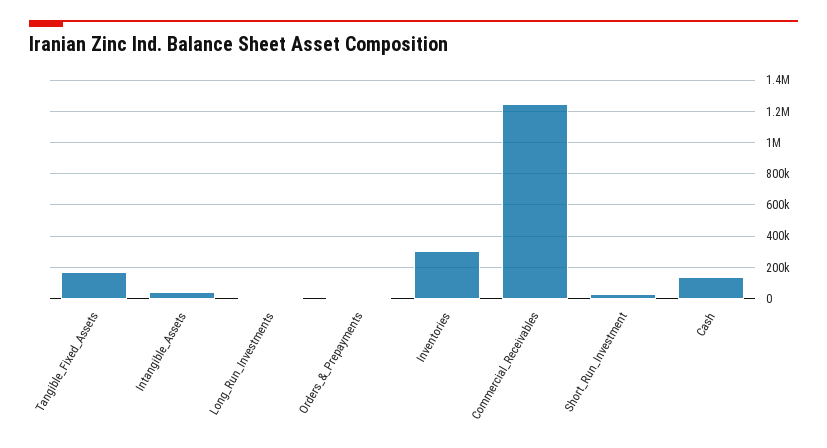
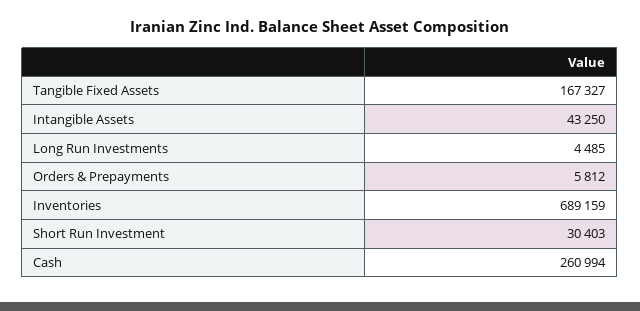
Inventories: 300000 -> 689159
Commercial_Receivables: 1250000 -> none
Cash: 150000 -> 260994

